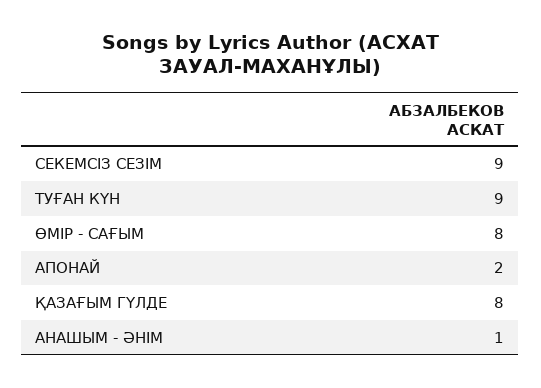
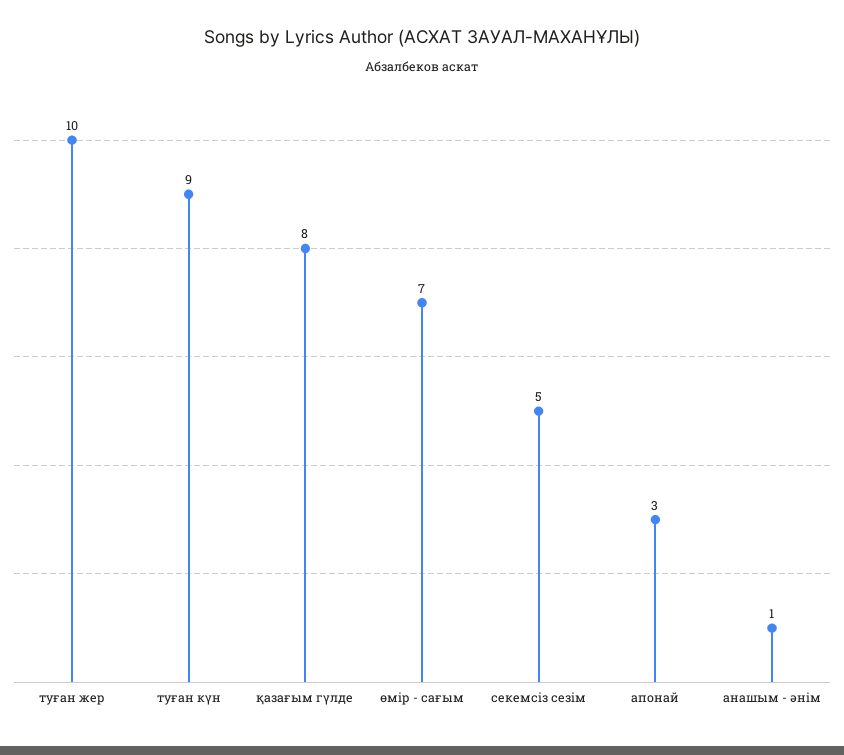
СЕКЕМСІЗ СЕЗІМ: 9 -> 5
ӨМІР - САҒЫМ: 8 -> 7
АПОНАЙ: 2 -> 3
туған жер: none -> 10

